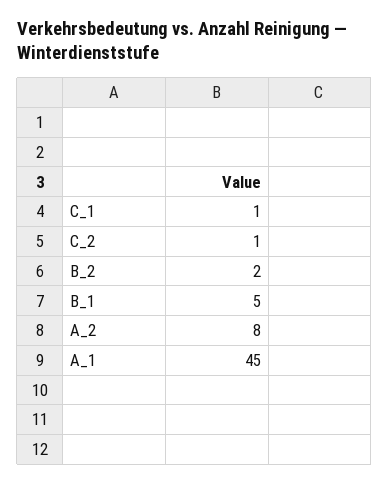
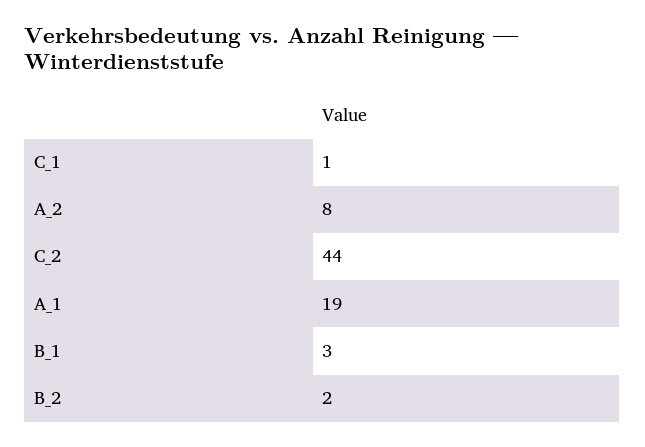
C_2: 1 -> 44
B_1: 5 -> 3
A_1: 45 -> 19

